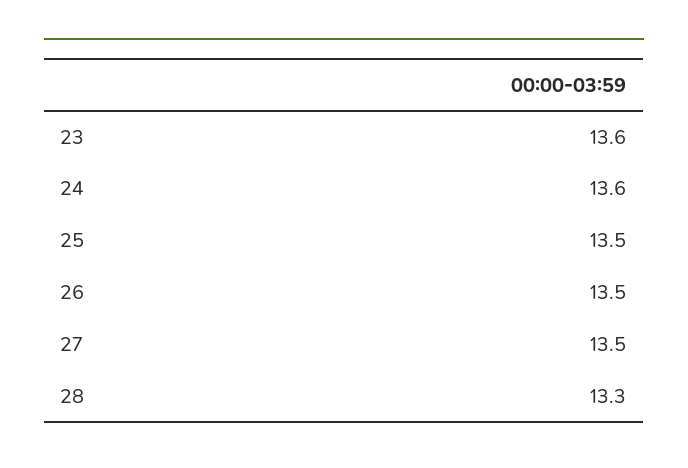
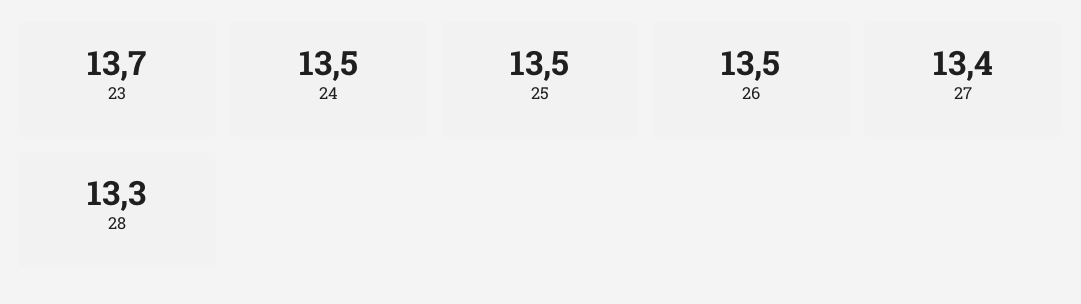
23: 13.6 -> 13.7
24: 13.6 -> 13.5
27: 13.5 -> 13.4

